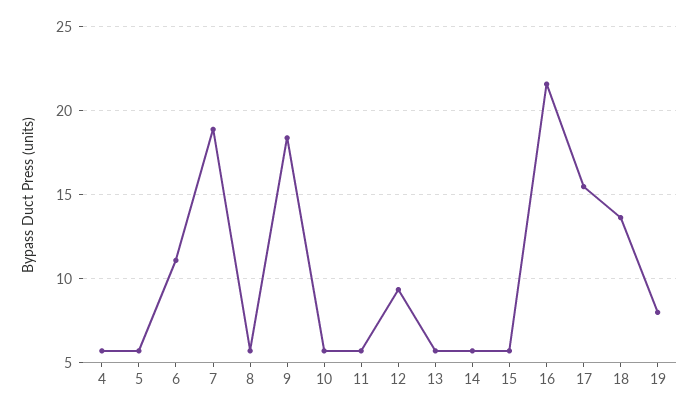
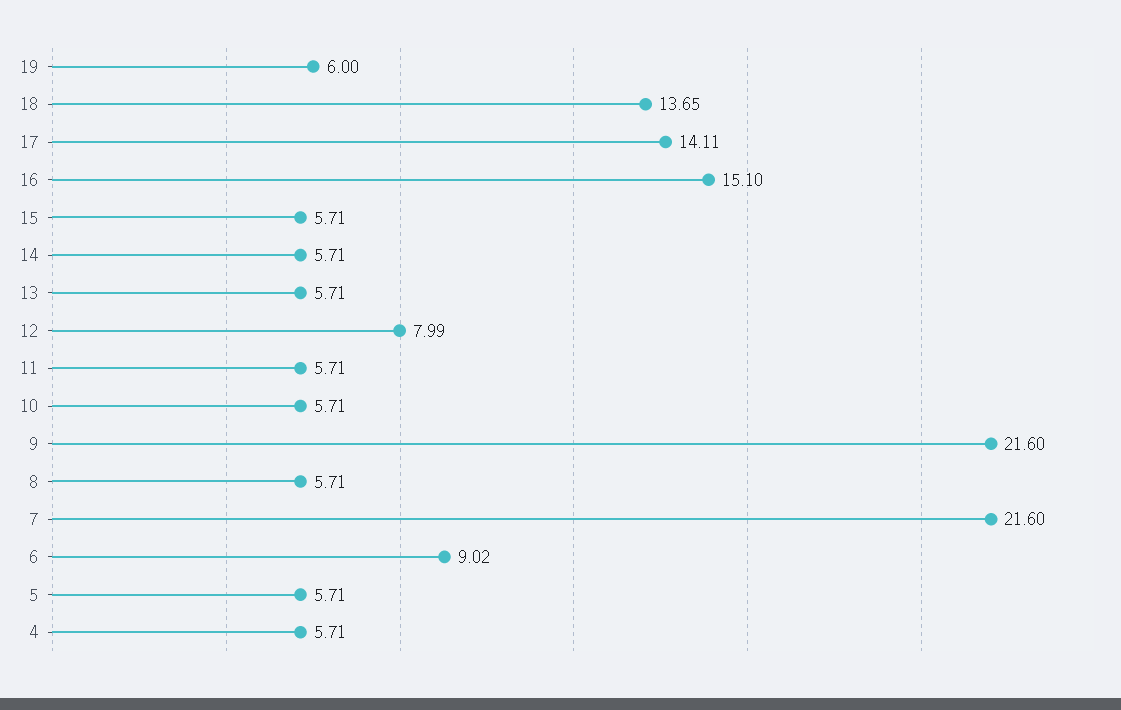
6: 11 -> 9.02
7: 19 -> 21.6
9: 18.5 -> 21.6
12: 9.5 -> 7.99
16: 21.5 -> 15.1
17: 15.5 -> 14.11
19: 8 -> 6

